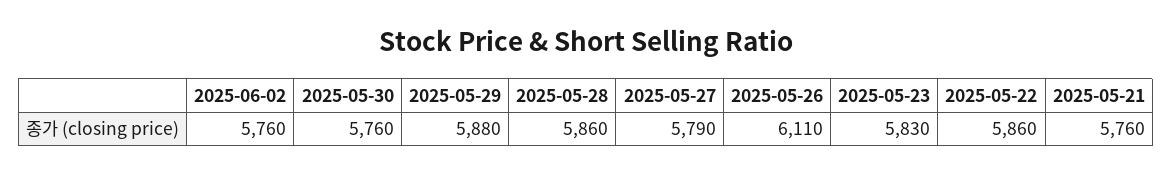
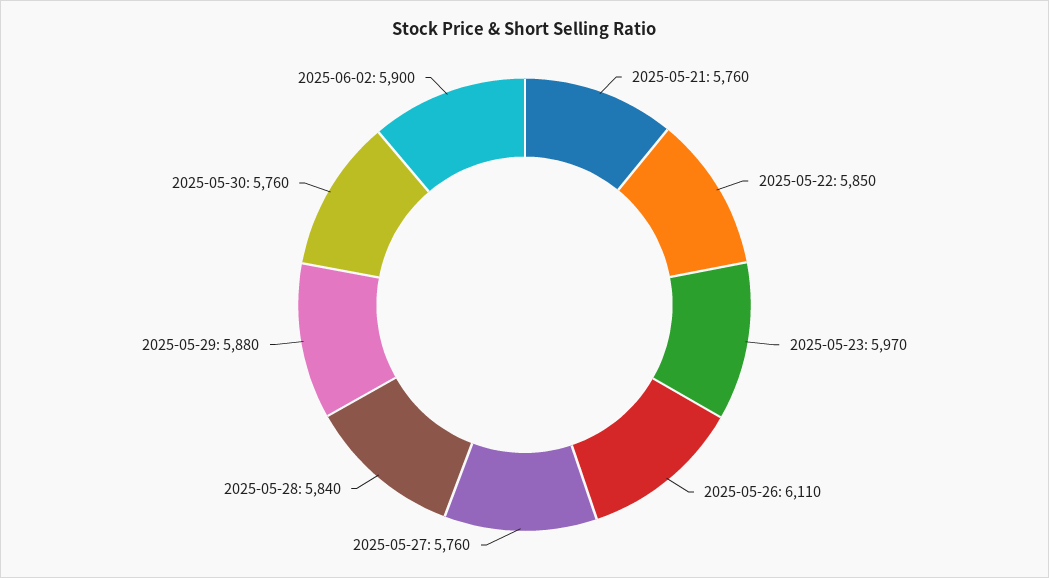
2025-06-02: 5760 -> 5900
2025-05-28: 5860 -> 5840
2025-05-27: 5790 -> 5760
2025-05-23: 5830 -> 5970
2025-05-22: 5860 -> 5850

